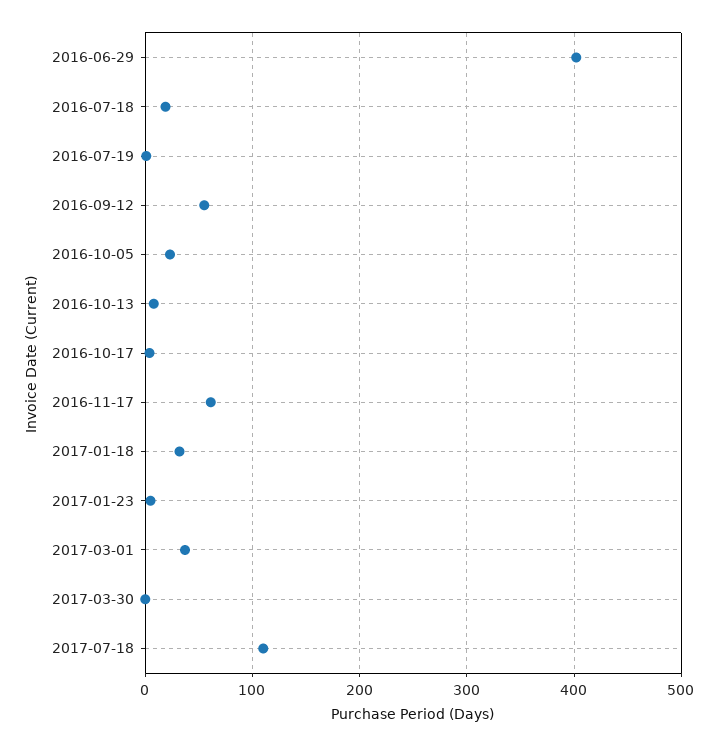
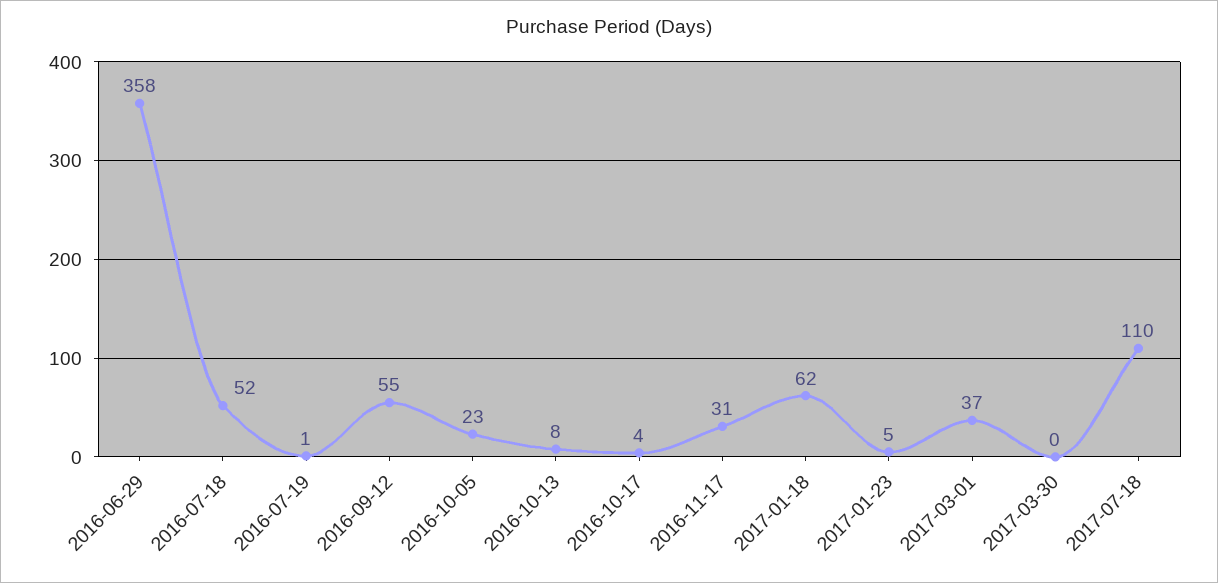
2016-06-29: 400 -> 358
2016-07-18: 20 -> 52
2016-11-17: 60 -> 31
2017-01-18: 30 -> 62

